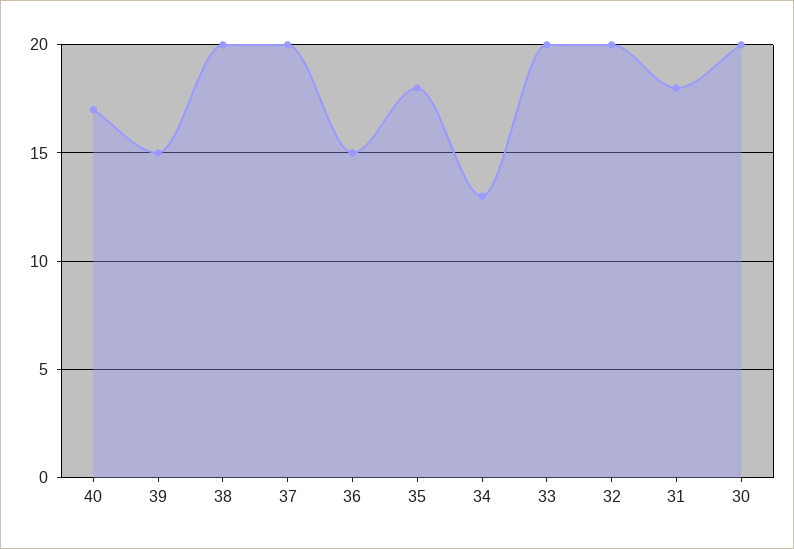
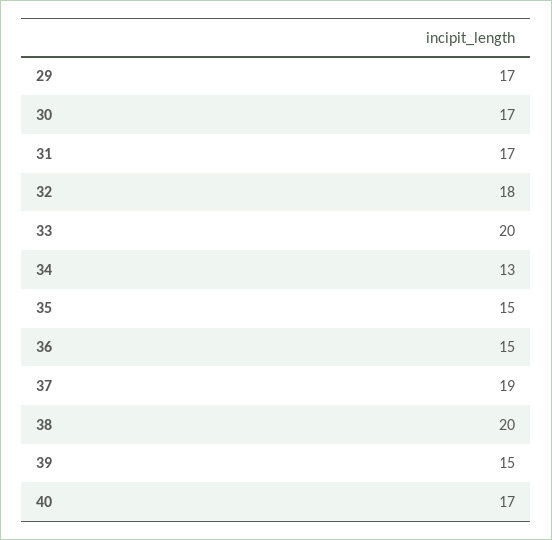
37: 20 -> 19
35: 18 -> 15
32: 20 -> 18
31: 18 -> 17
30: 20 -> 17
29: none -> 17

